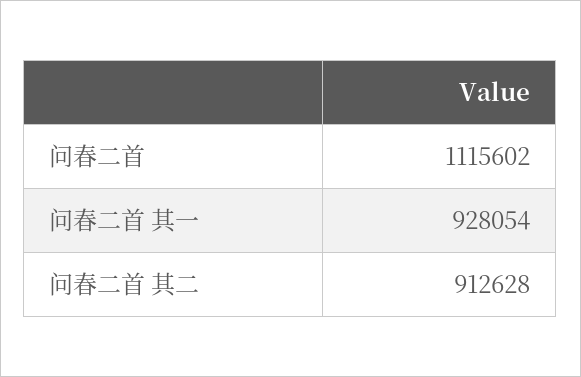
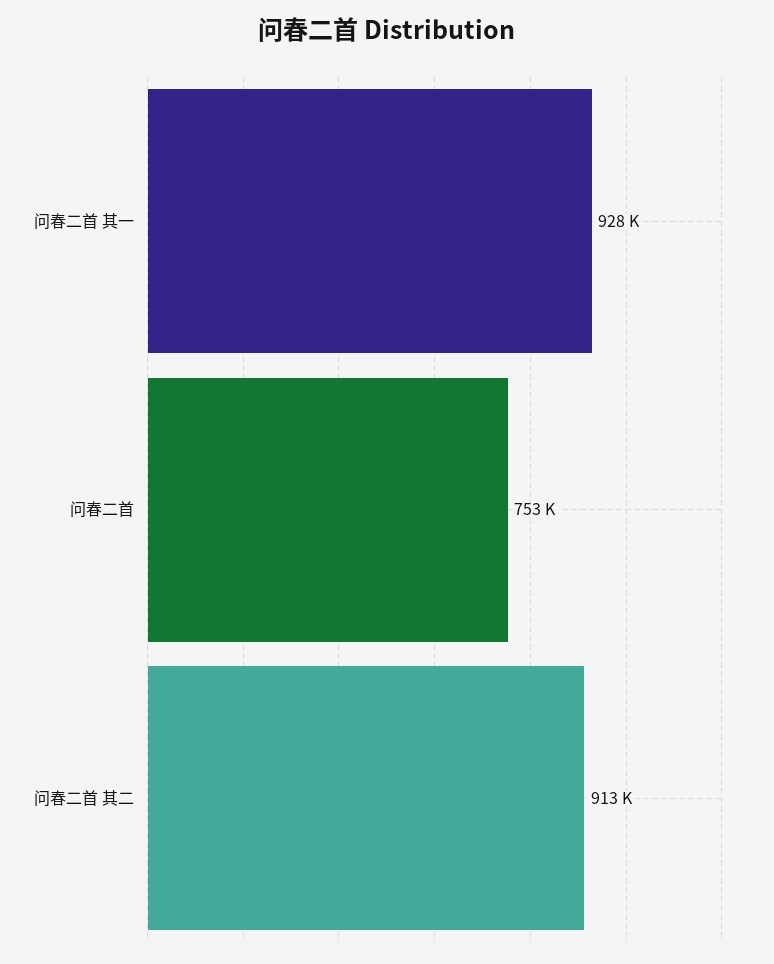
问春二首: 1115602 -> 753000

